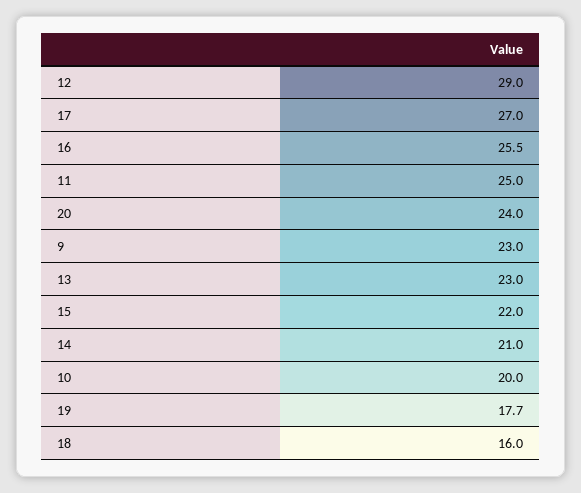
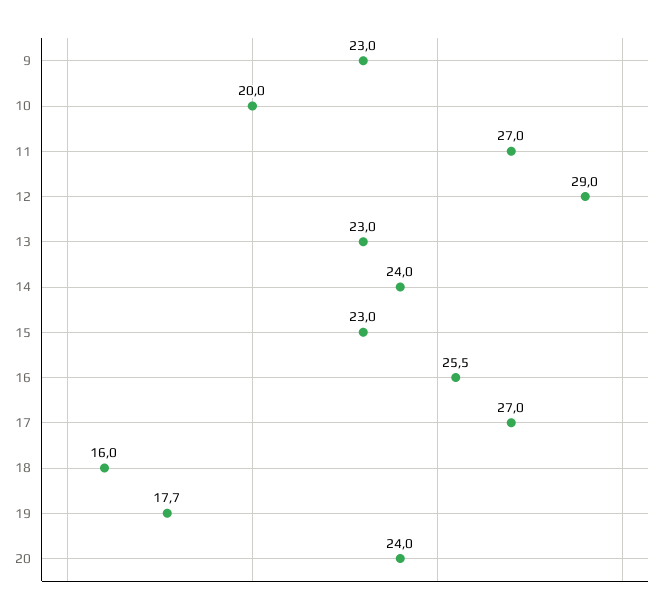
11: 25 -> 27
15: 22 -> 23
14: 21 -> 24

